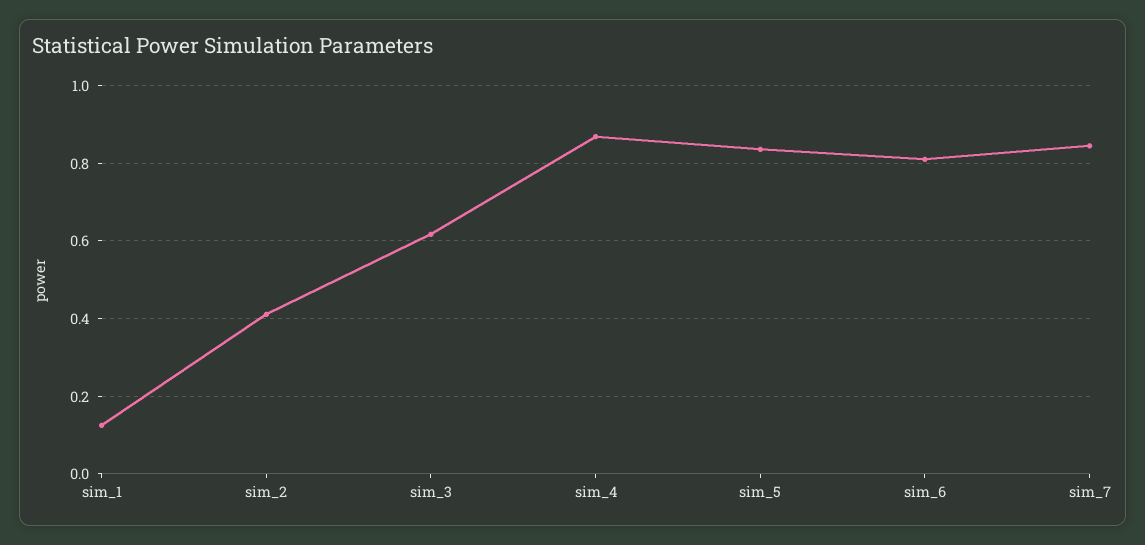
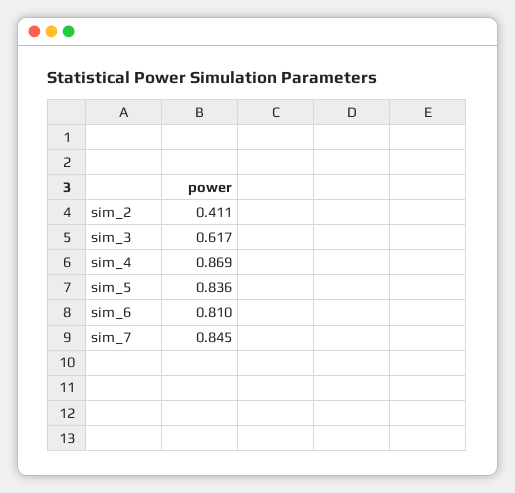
sim_1: 0.12 -> none

